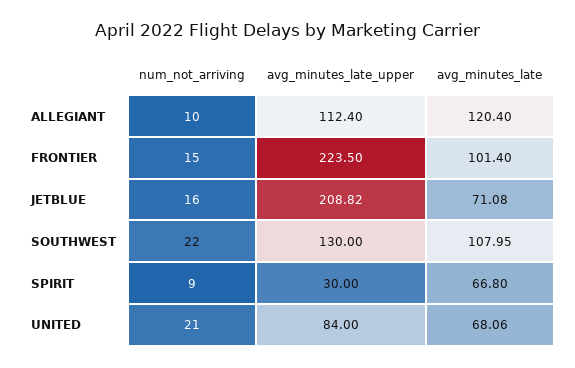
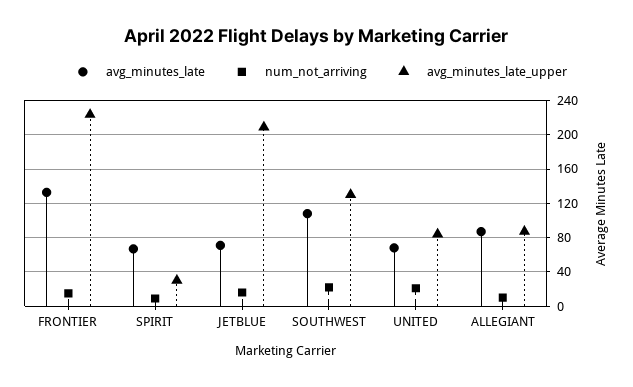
avg_minutes_late_upper, ALLEGIANT: 112.4 -> 90
avg_minutes_late, ALLEGIANT: 120.4 -> 90
avg_minutes_late, FRONTIER: 101.4 -> 130

